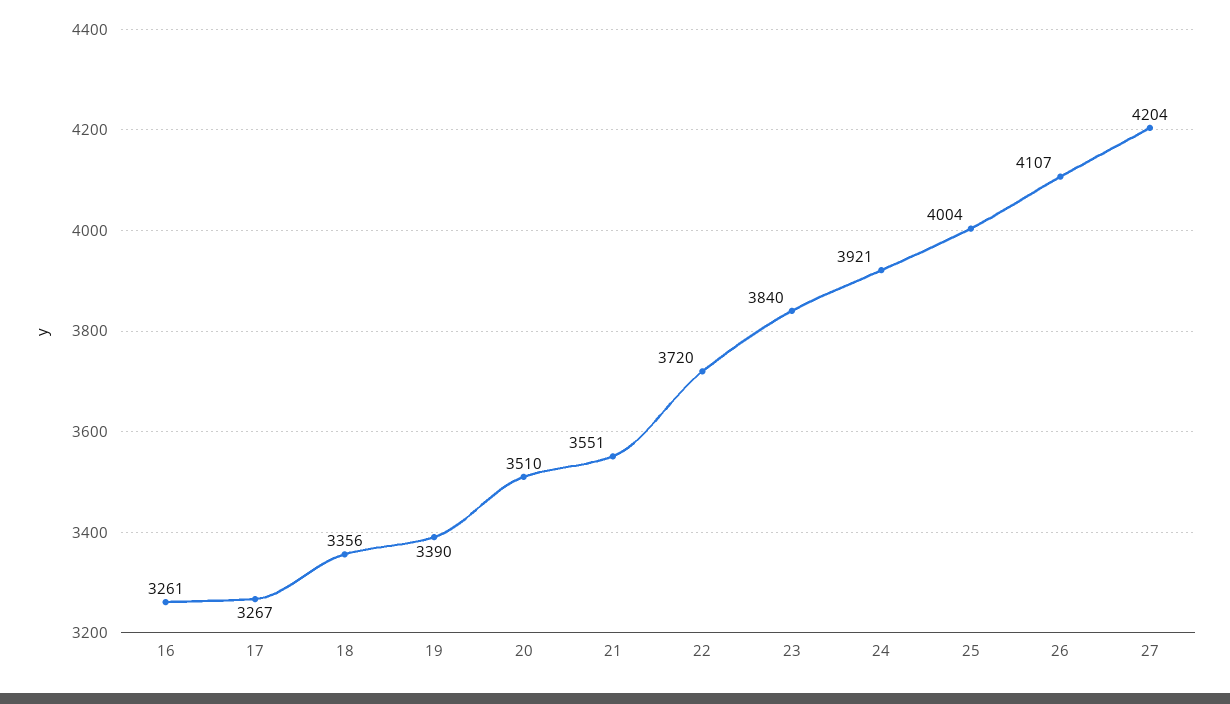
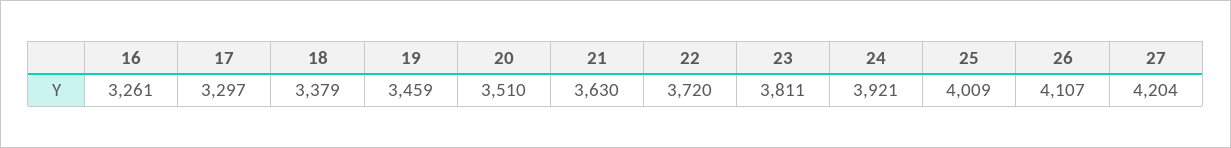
17: 3267 -> 3297
18: 3356 -> 3379
19: 3390 -> 3459
21: 3551 -> 3630
23: 3840 -> 3811
25: 4004 -> 4009

